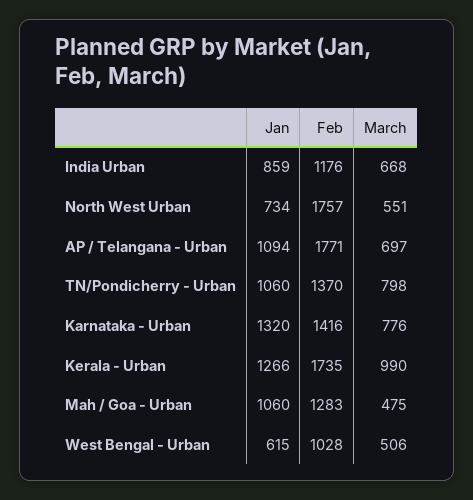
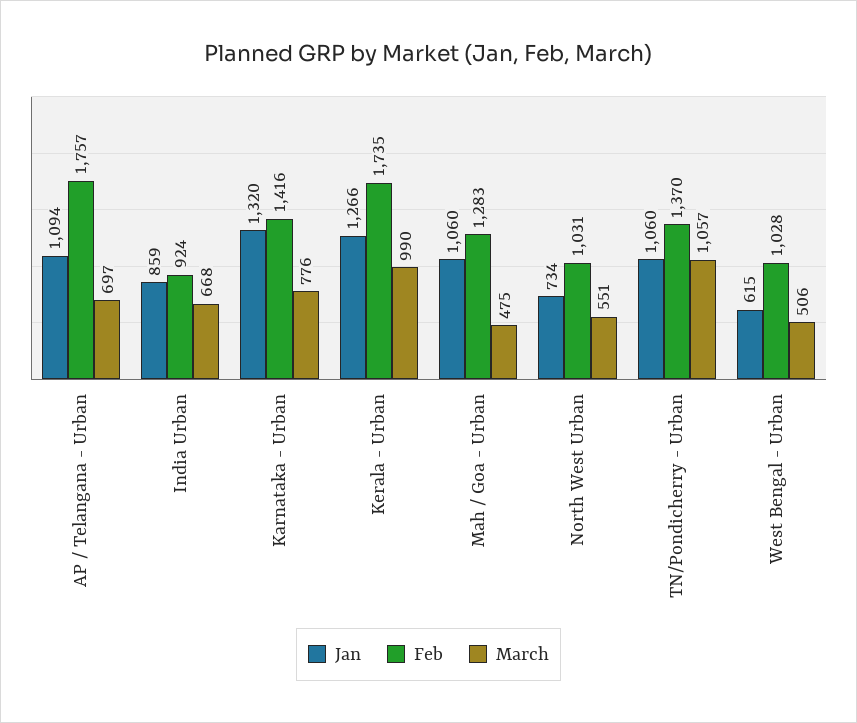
Feb, India Urban: 1176 -> 924
Feb, North West Urban: 1757 -> 1031
Feb, AP / Telangana - Urban: 1771 -> 1757
March, TN/Pondicherry - Urban: 798 -> 1057

